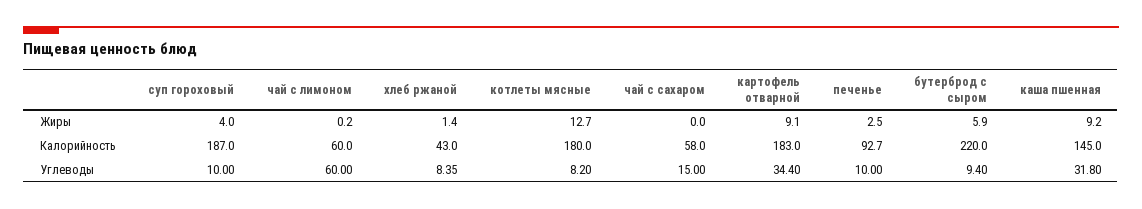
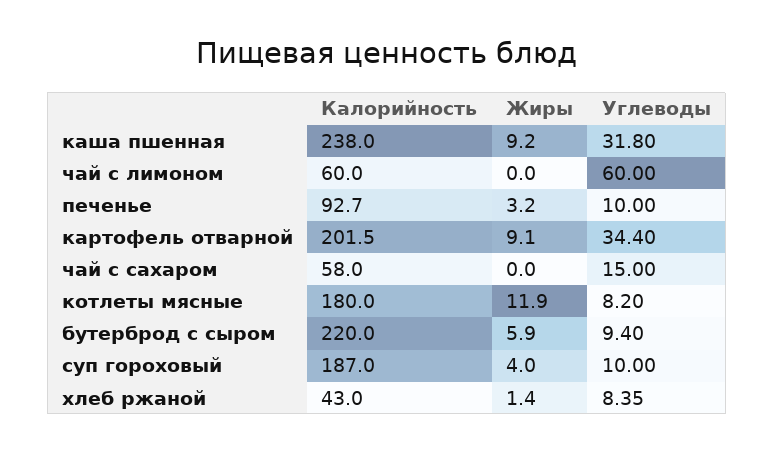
чай с лимоном, Жиры: 0.2 -> 0
котлеты мясные, Жиры: 12.7 -> 11.9
печенье, Жиры: 2.5 -> 3.2
картофель отварной, Калорийность: 183 -> 201.5
каша пшенная, Калорийность: 145 -> 238

